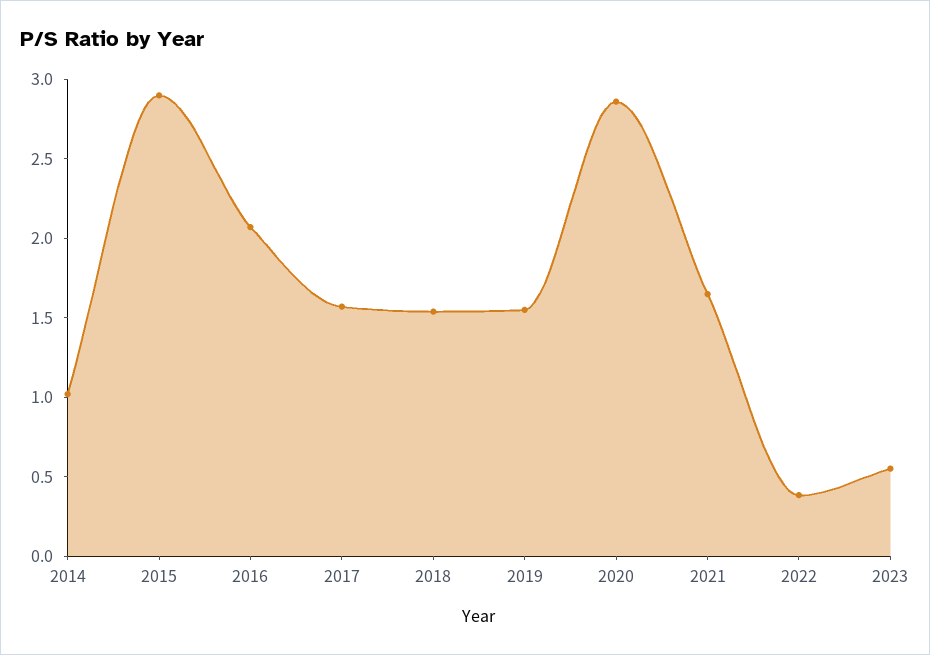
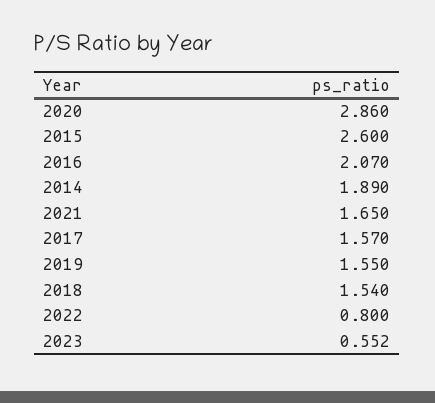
2014: 1 -> 1.89
2015: 2.9 -> 2.6
2022: 0.4 -> 0.8

